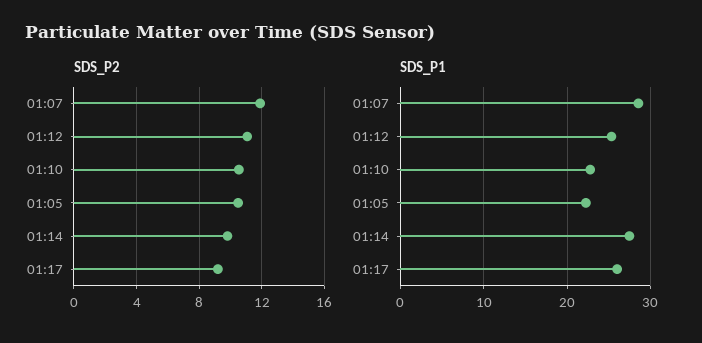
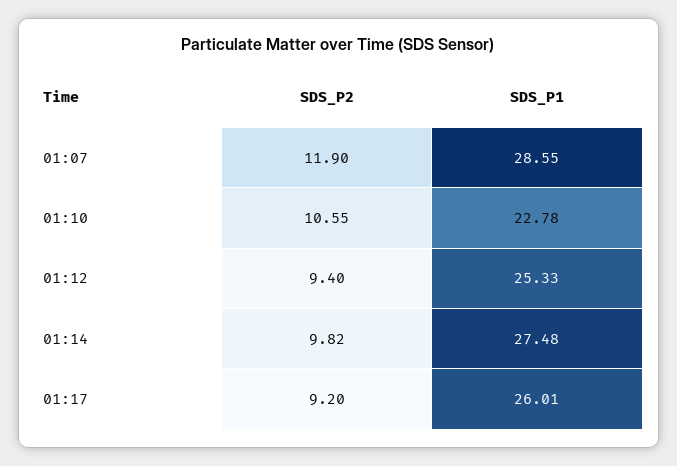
SDS_P2, 01:12: 11 -> 9.4
SDS_P2, 01:05: 10.5 -> none
SDS_P1, 01:05: 22 -> none

